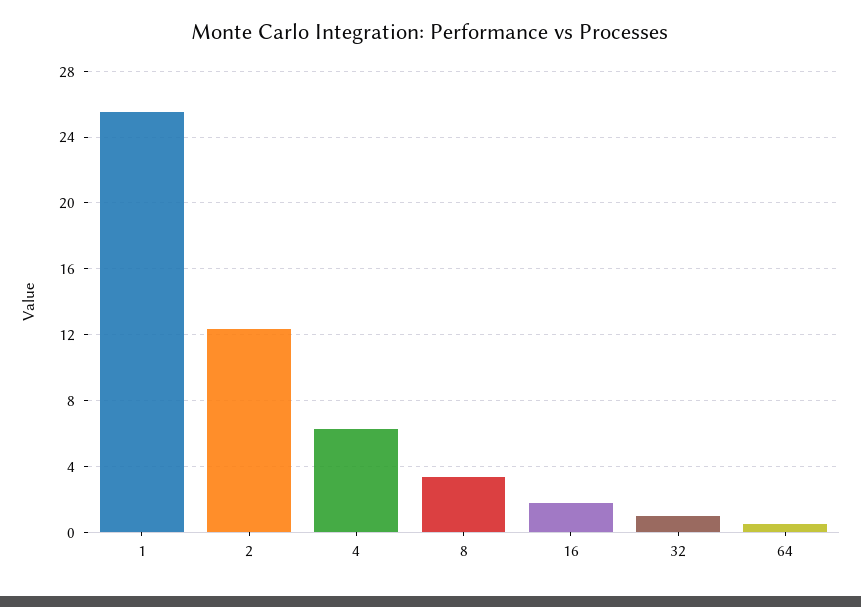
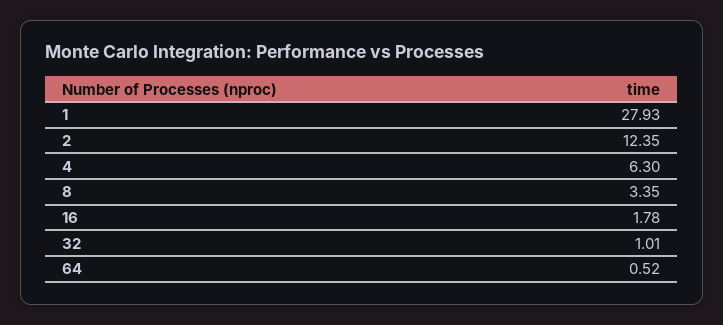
1: 25.5 -> 27.93

